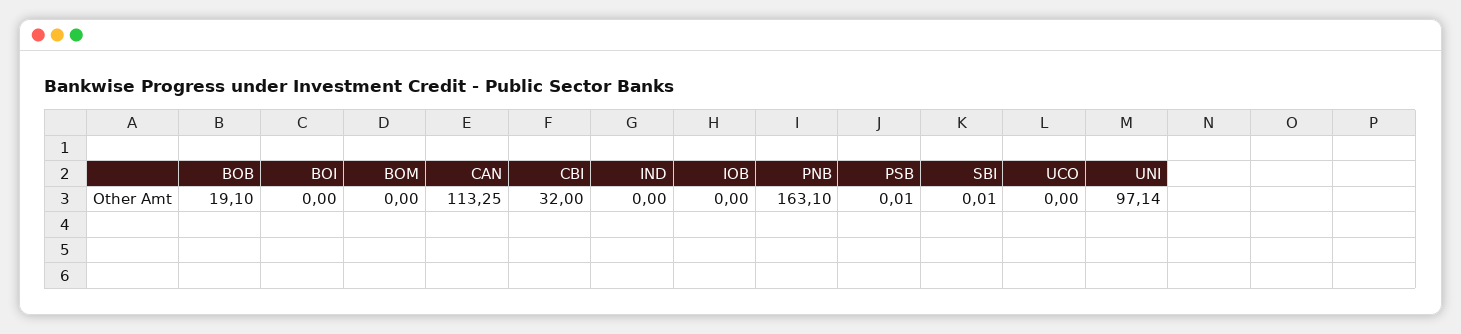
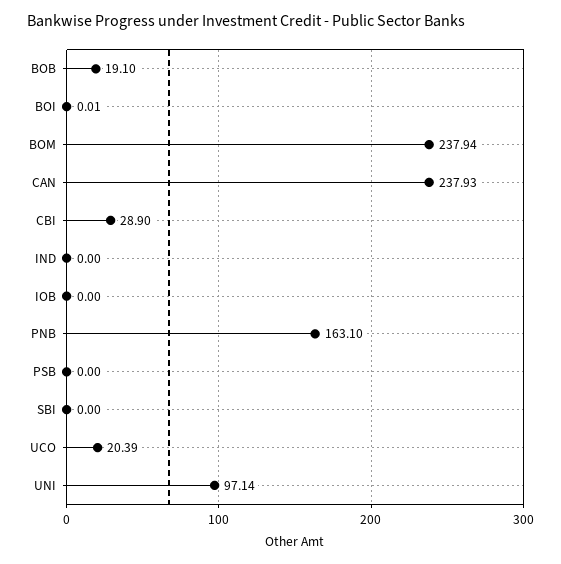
BOI: 0 -> 0.01
BOM: 0 -> 237.94
CAN: 113.25 -> 237.93
CBI: 32 -> 28.9
PSB: 0.01 -> 0
SBI: 0.01 -> 0
UCO: 0 -> 20.39

